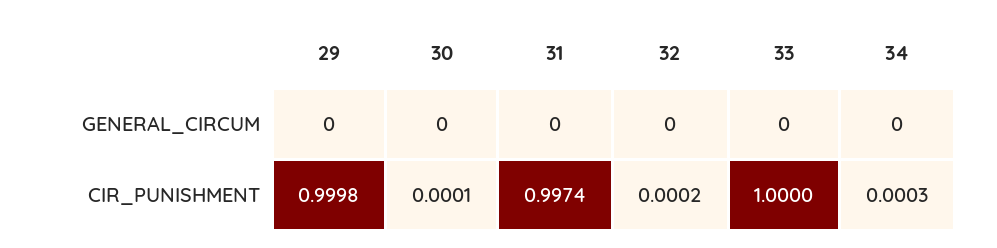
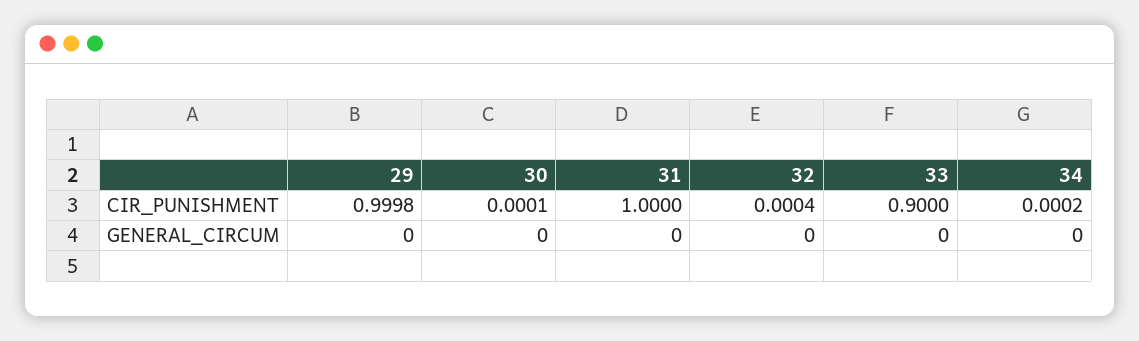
31, CIR_PUNISHMENT: 0.9974 -> 1
32, CIR_PUNISHMENT: 0.0002 -> 0.0004
33, CIR_PUNISHMENT: 1 -> 0.9
34, CIR_PUNISHMENT: 0.0003 -> 0.0002

